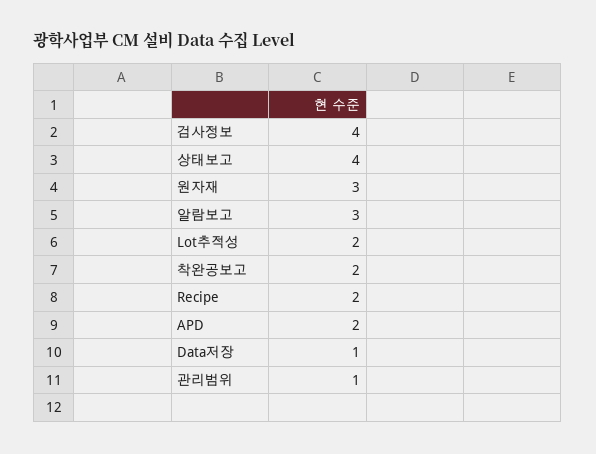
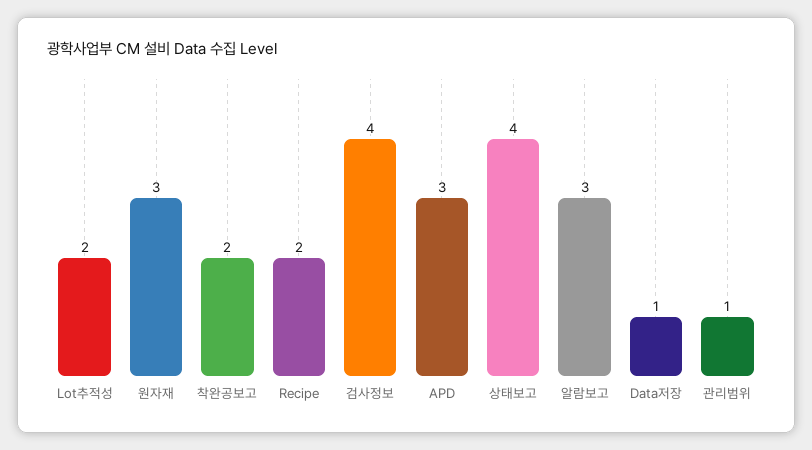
APD: 2 -> 3

